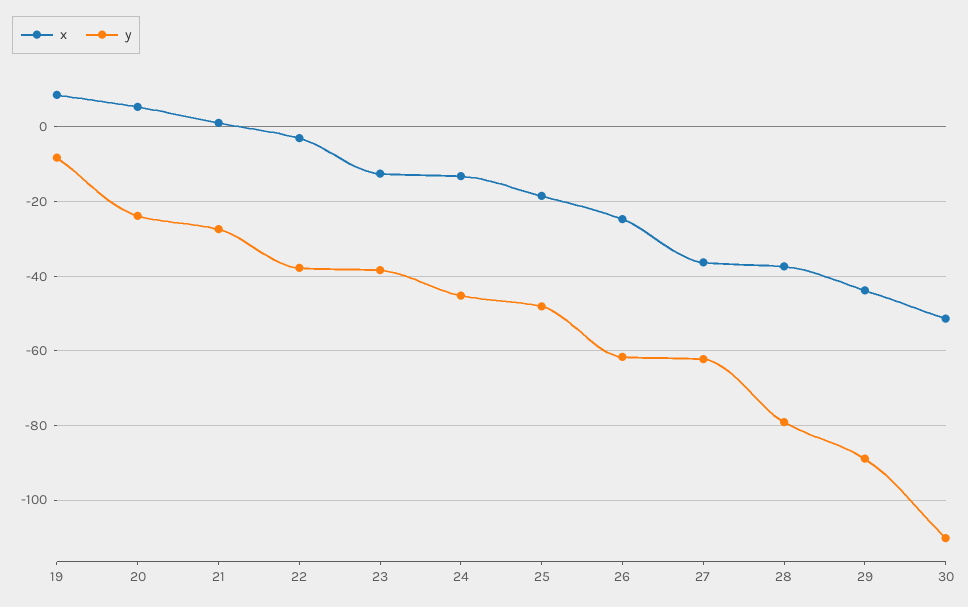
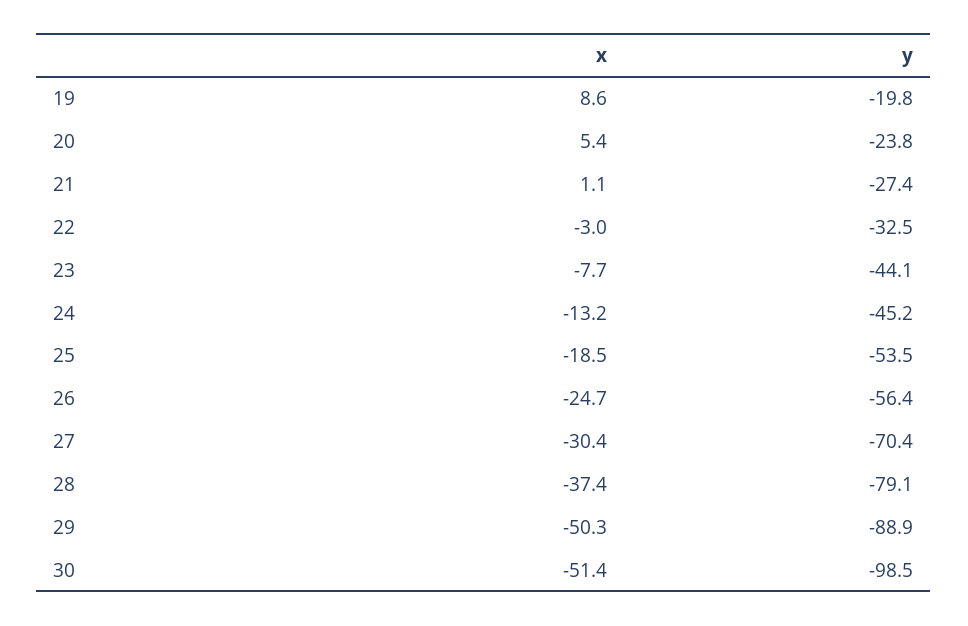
y, 19: -8 -> -19.8
y, 22: -38 -> -32.5
x, 23: -12 -> -7.7
y, 23: -38 -> -44.1
y, 25: -48 -> -53.5
y, 26: -62 -> -56.4
x, 27: -36 -> -30.4
y, 27: -62 -> -70.4
x, 29: -44 -> -50.3
y, 30: -110 -> -98.5

